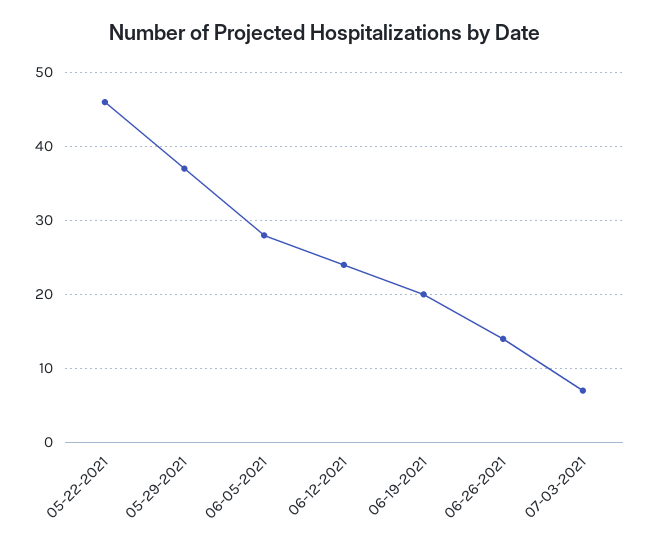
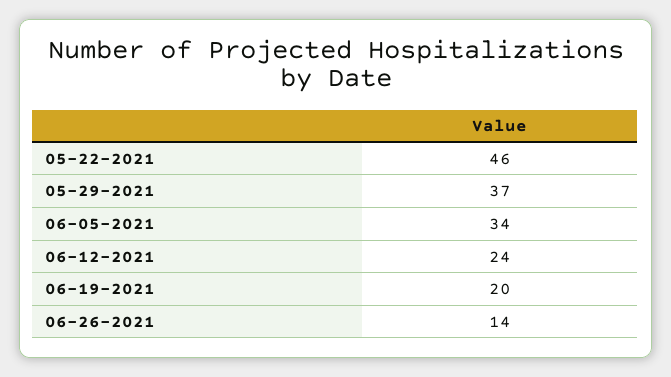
06-05-2021: 28 -> 34
07-03-2021: 7 -> none

